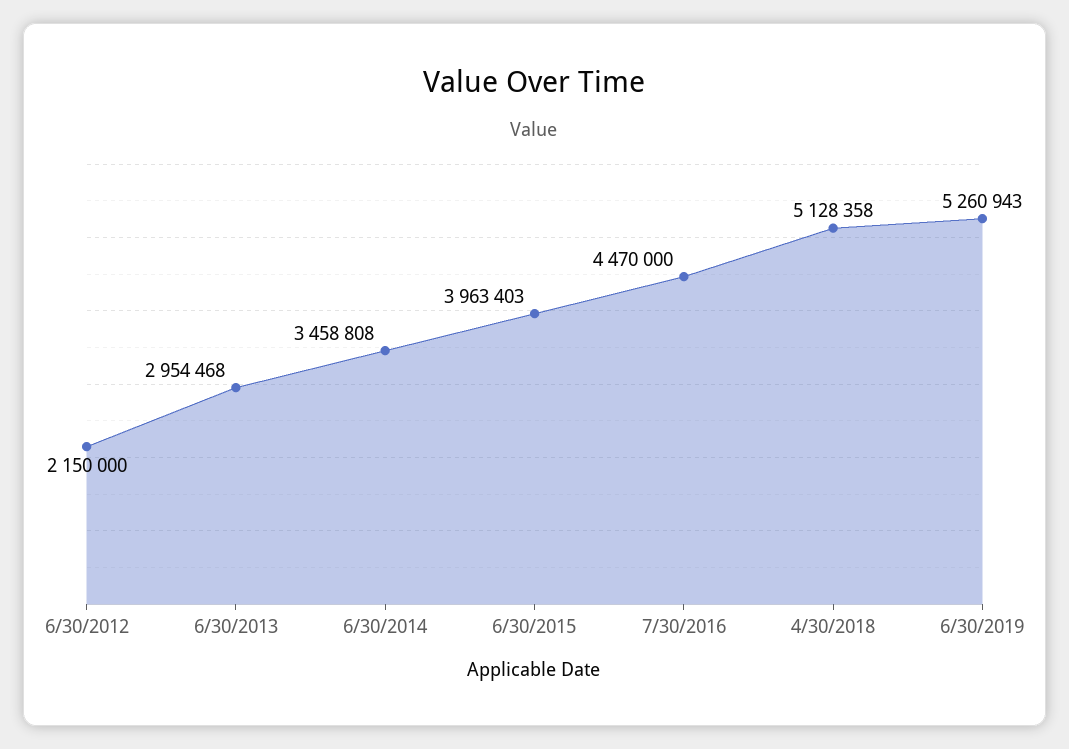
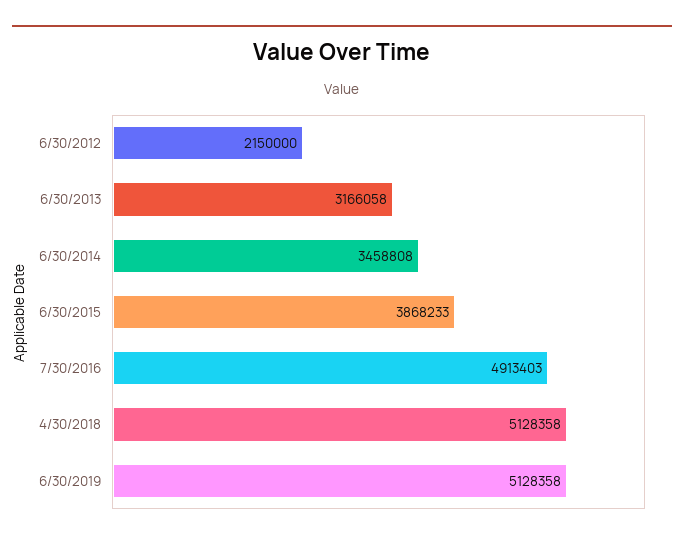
6/30/2013: 2954468 -> 3166058
6/30/2015: 3963403 -> 3868233
7/30/2016: 4470000 -> 4913403
6/30/2019: 5260943 -> 5128358

